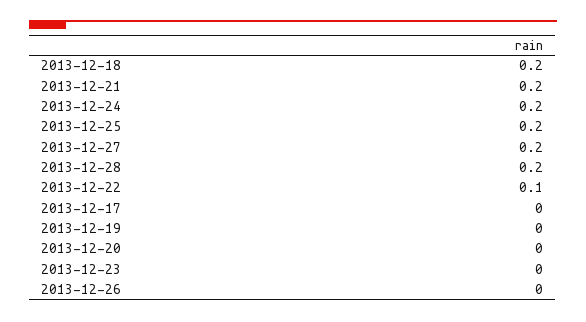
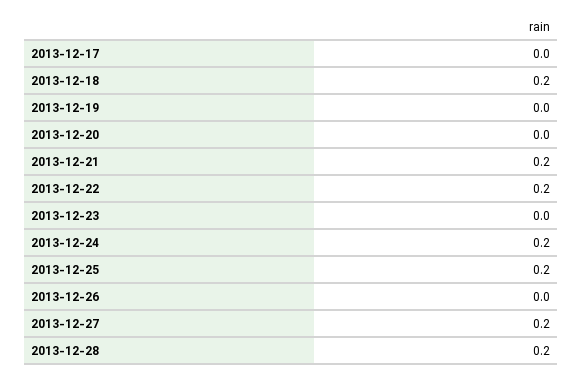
2013-12-22: 0.1 -> 0.2

